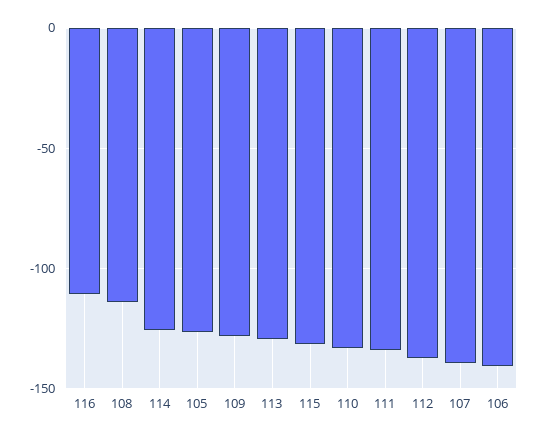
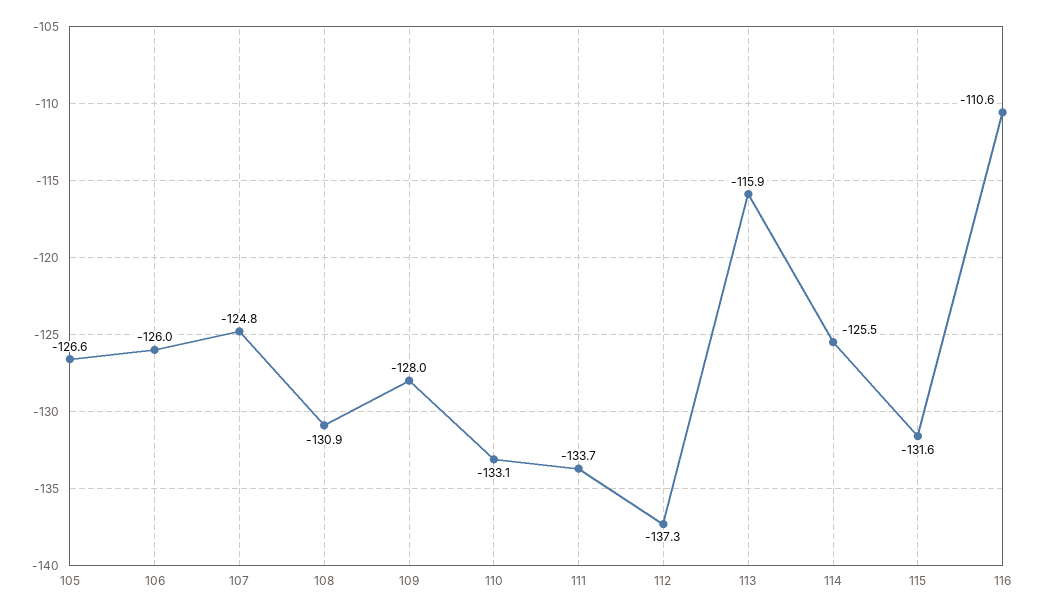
108: -115 -> -130.9
113: -130 -> -115.9
107: -140 -> -124.8
106: -140 -> -126

